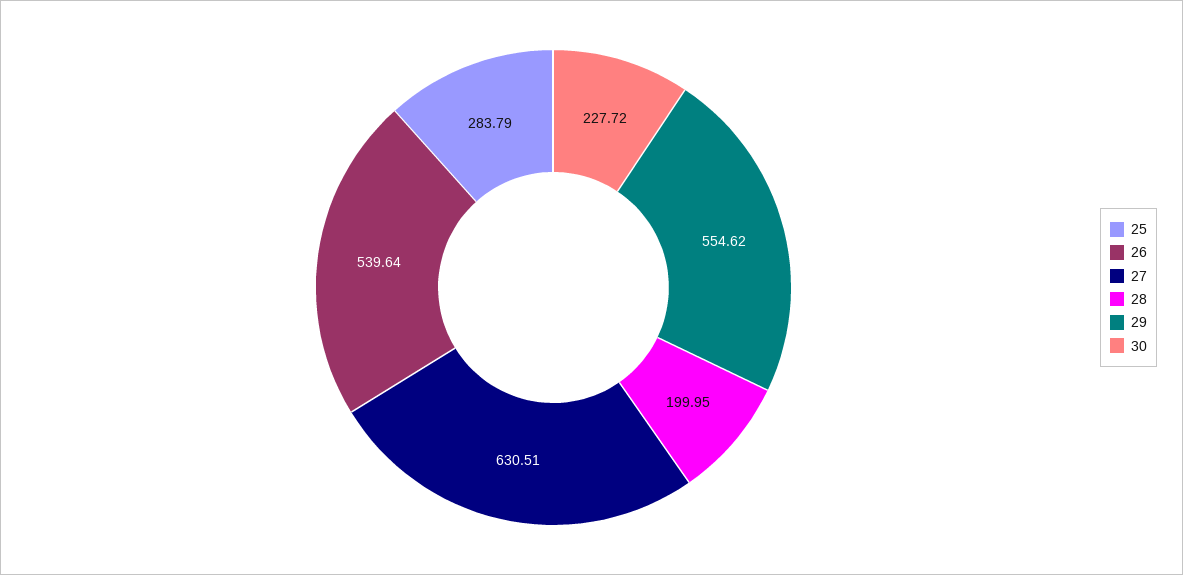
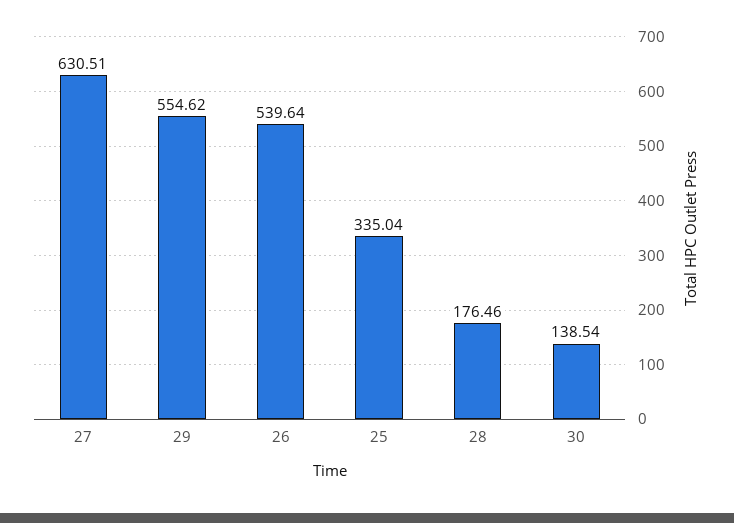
25: 283.79 -> 335.04
28: 199.95 -> 176.46
30: 227.72 -> 138.54

